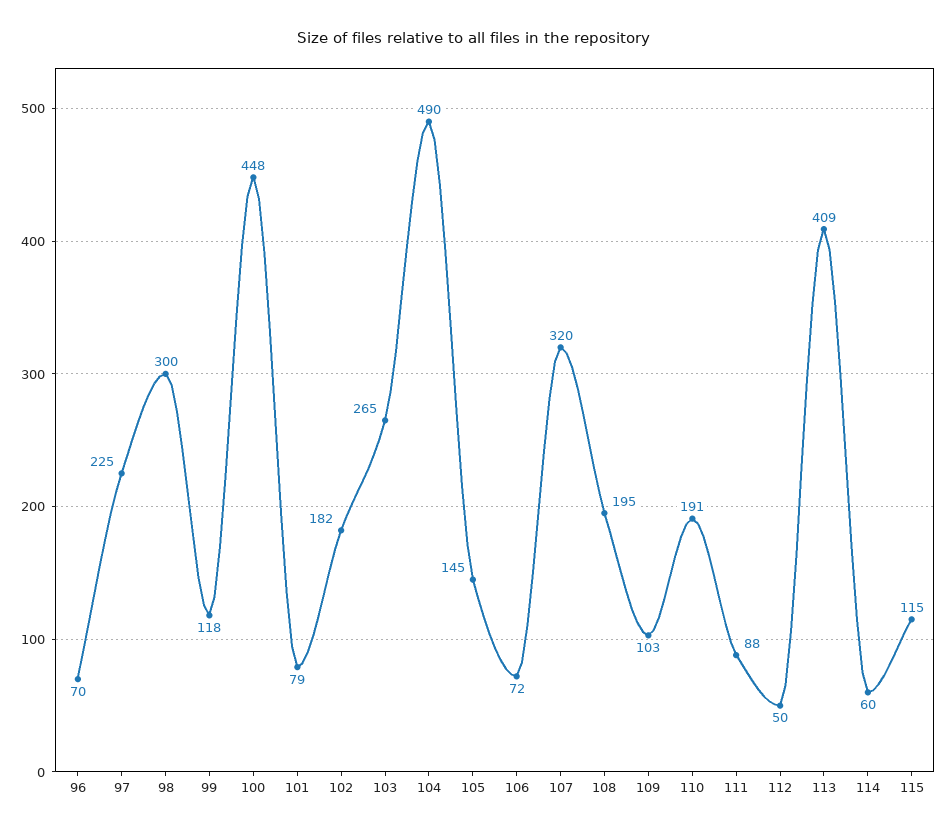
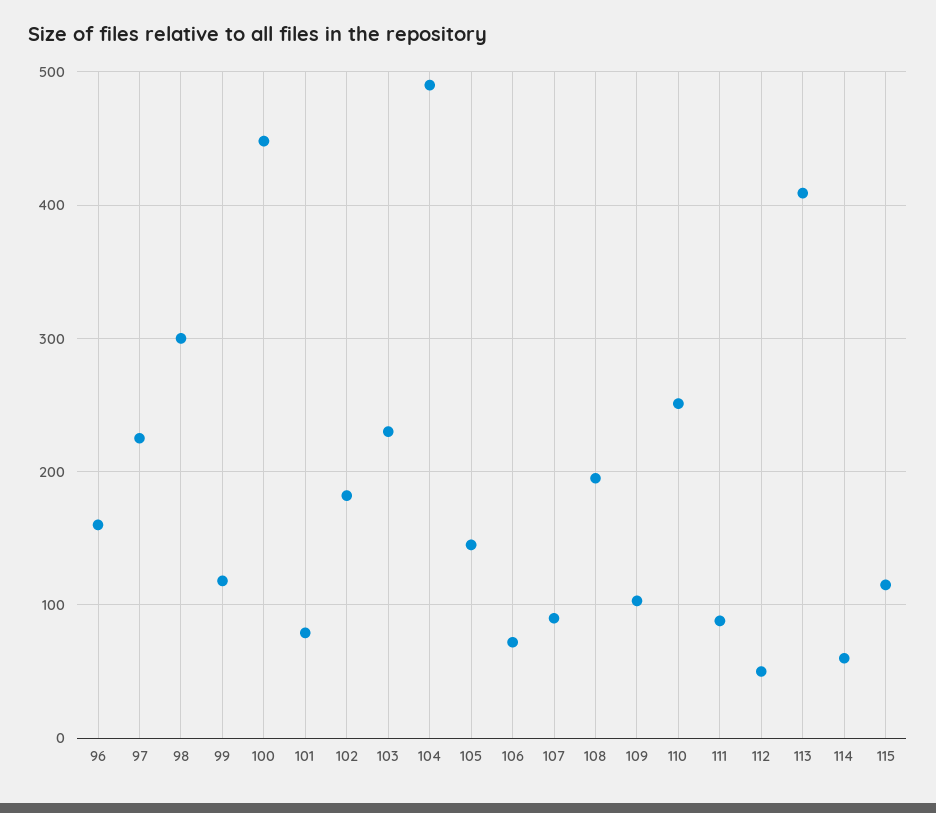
96: 70 -> 160
103: 265 -> 230
107: 320 -> 90
110: 191 -> 250

